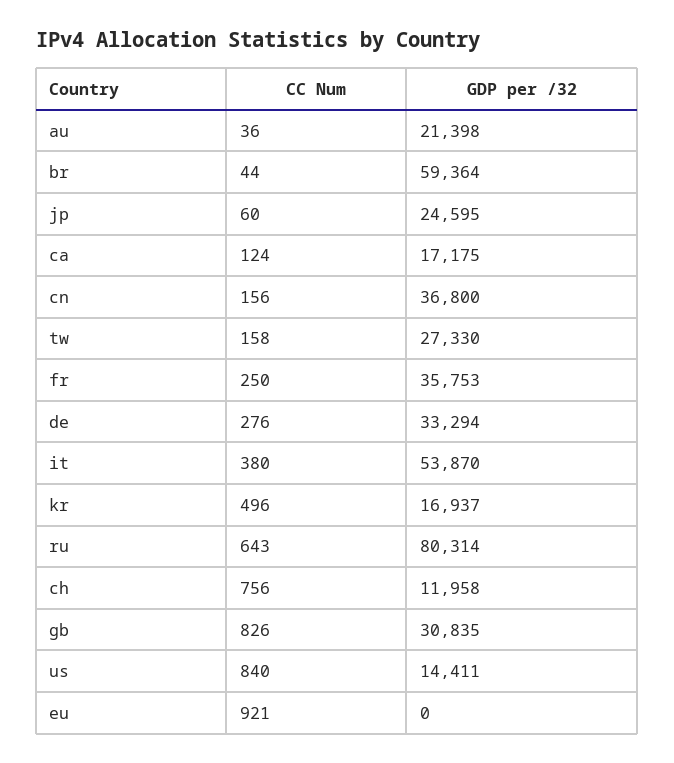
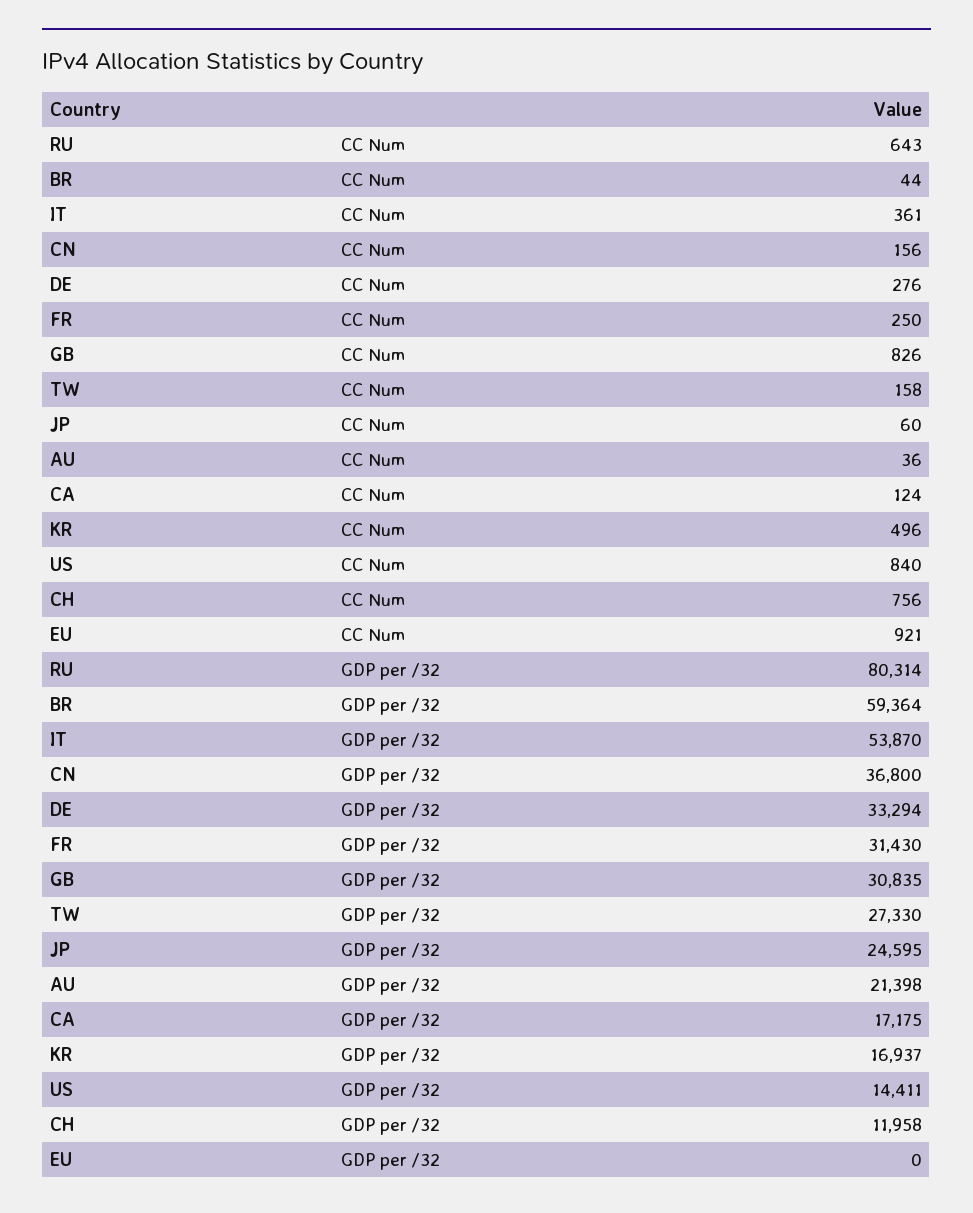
GDP per /32, fr: 35753 -> 31430
CC Num, it: 380 -> 361

